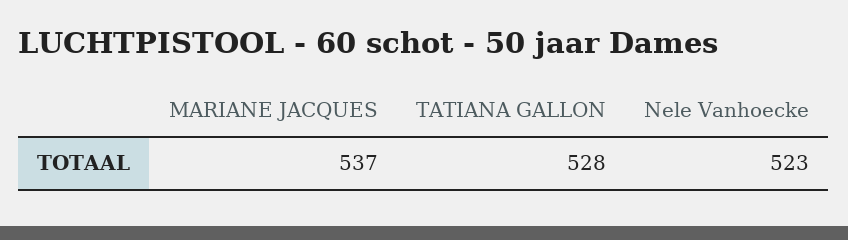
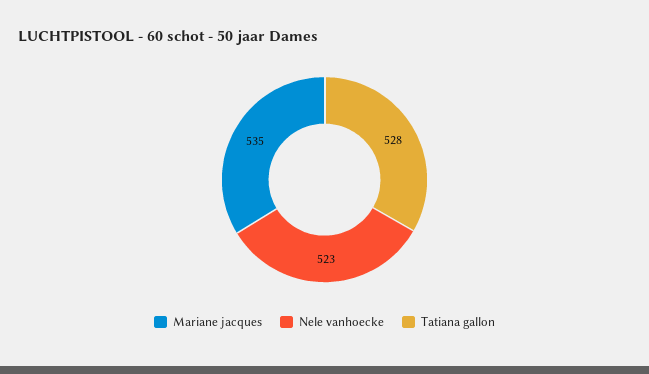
MARIANE JACQUES: 537 -> 535

